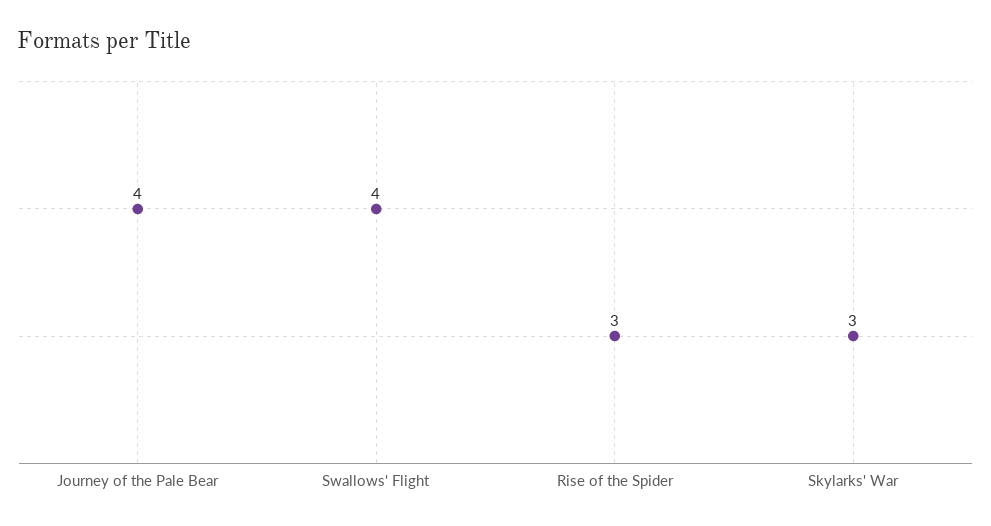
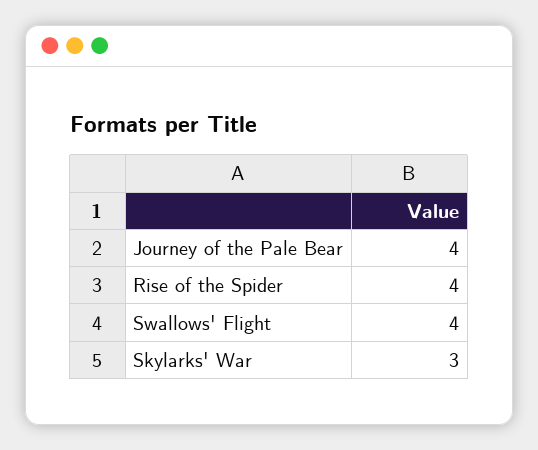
Rise of the Spider: 3 -> 4

